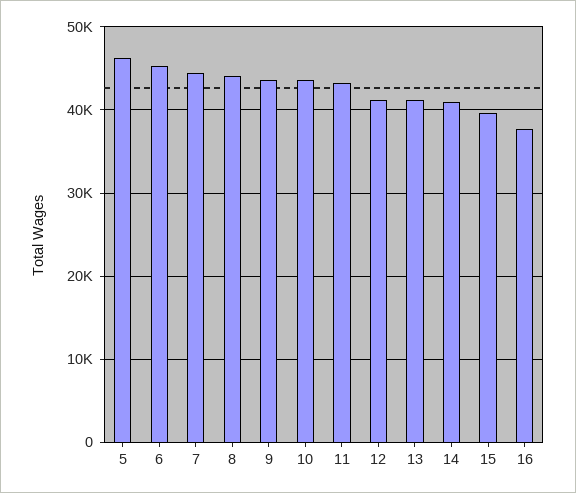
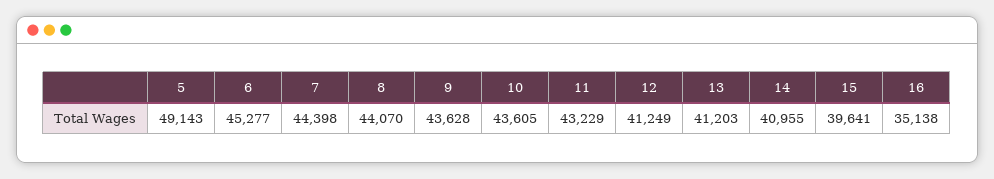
5: 46000 -> 49143
16: 38000 -> 35138

